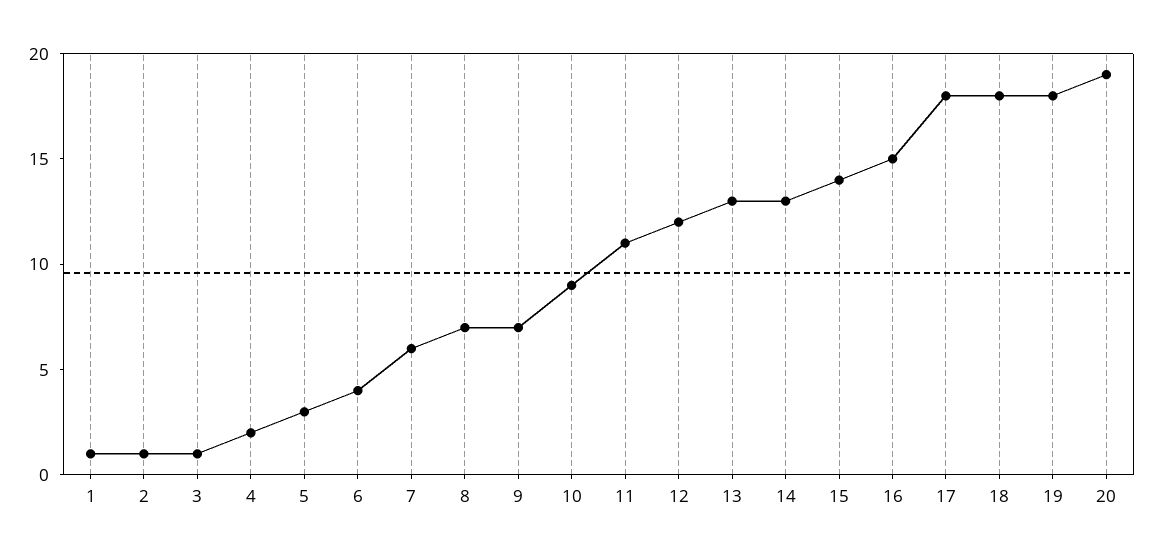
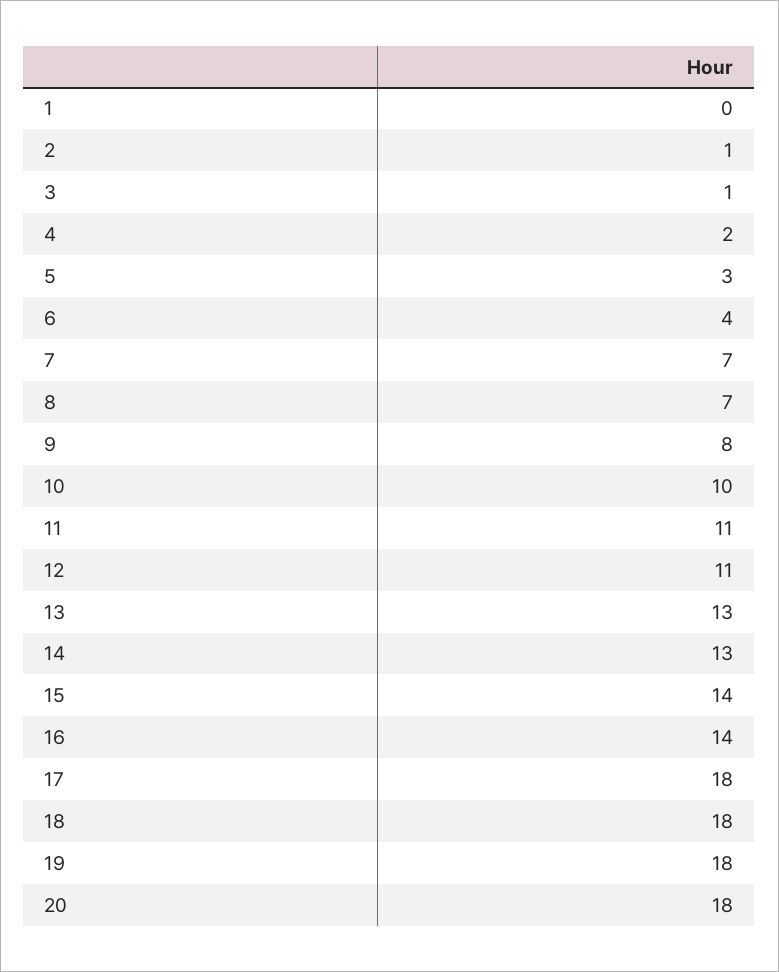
1: 1 -> 0
7: 6 -> 7
9: 7 -> 8
10: 9 -> 10
12: 12 -> 11
16: 15 -> 14
20: 19 -> 18

